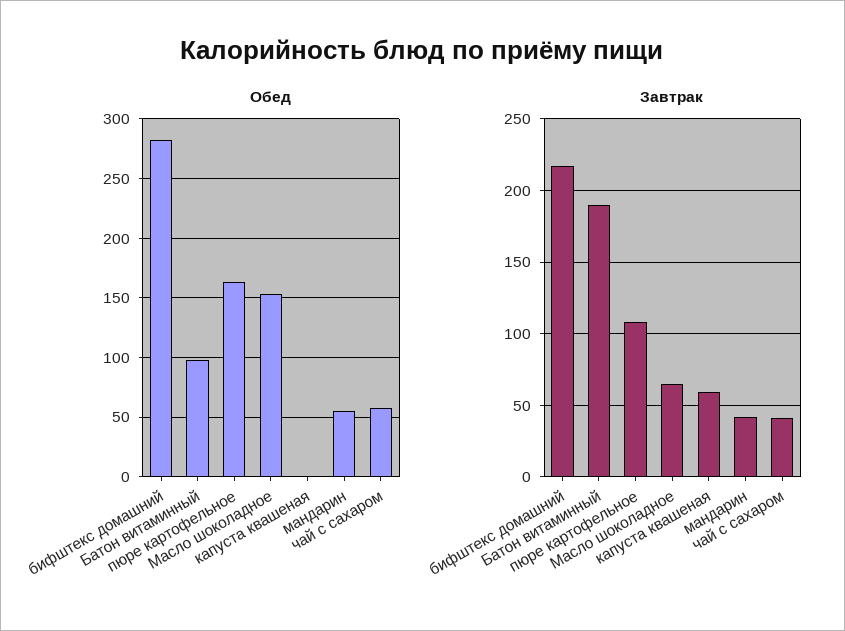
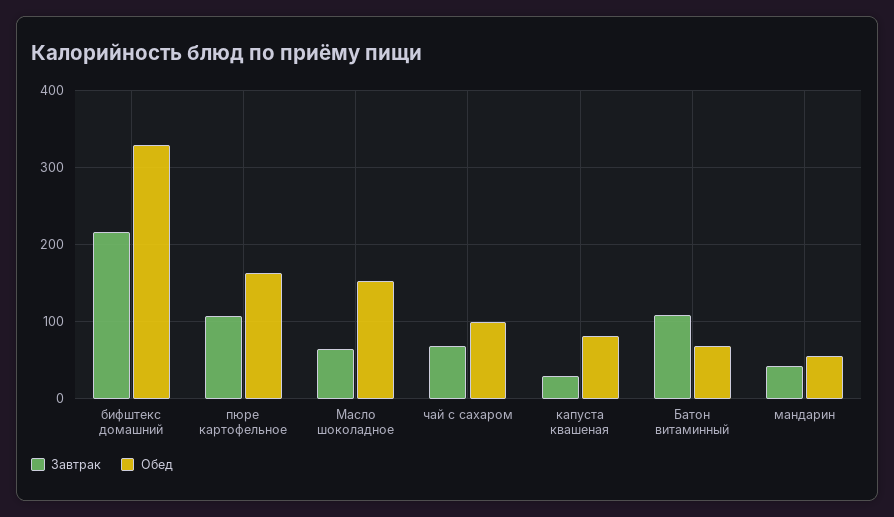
Обед, бифштекс домашний: 280 -> 330
Обед, Батон витаминный: 100 -> 70
Обед, капуста квашеная: 0 -> 80
Обед, чай с сахаром: 60 -> 100
Завтрак, Батон витаминный: 190 -> 110
Завтрак, капуста квашеная: 60 -> 30
Завтрак, чай с сахаром: 40 -> 70

